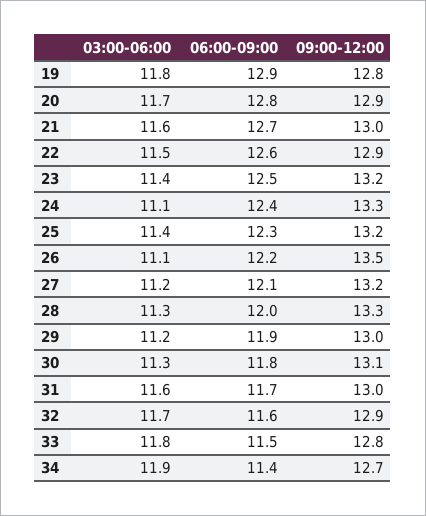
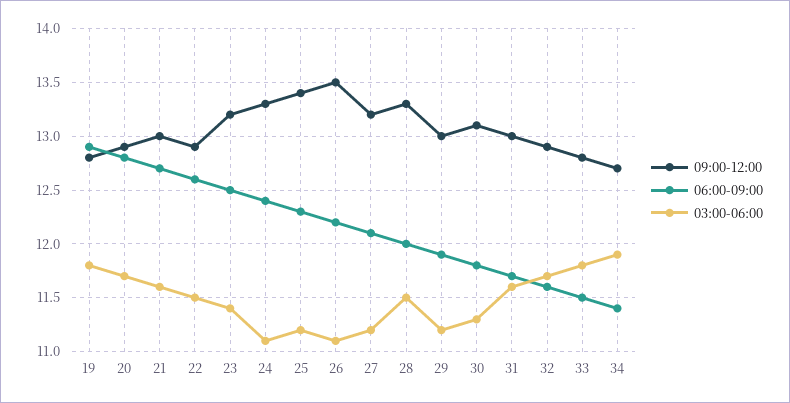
03:00-06:00, 25: 11.4 -> 11.2
09:00-12:00, 25: 13.2 -> 13.4
03:00-06:00, 28: 11.3 -> 11.5

